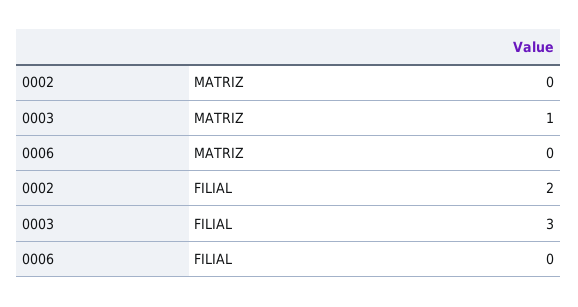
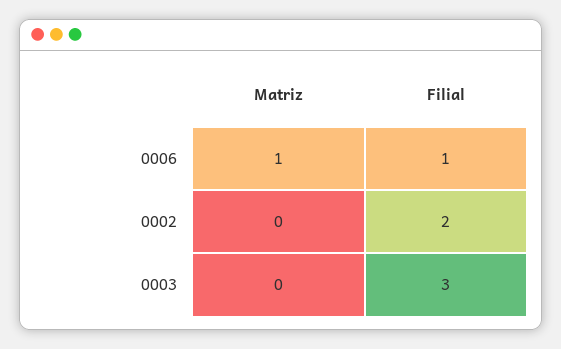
0003, MATRIZ: 1 -> 0
0006, MATRIZ: 0 -> 1
0006, FILIAL: 0 -> 1

